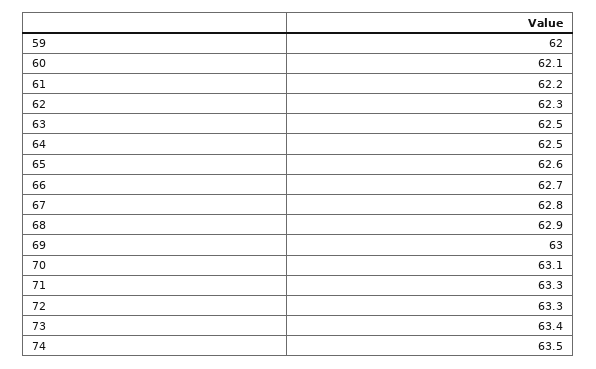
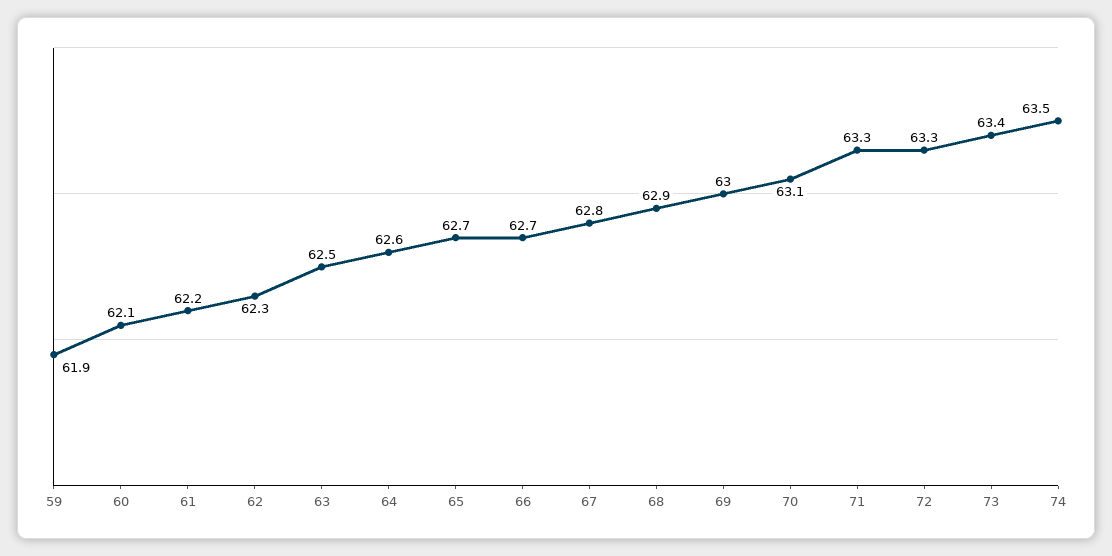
59: 62 -> 61.9
64: 62.5 -> 62.6
65: 62.6 -> 62.7

